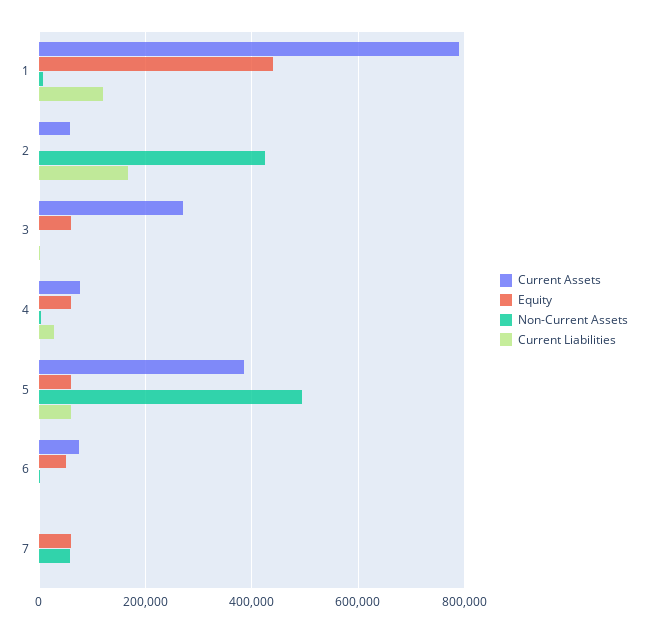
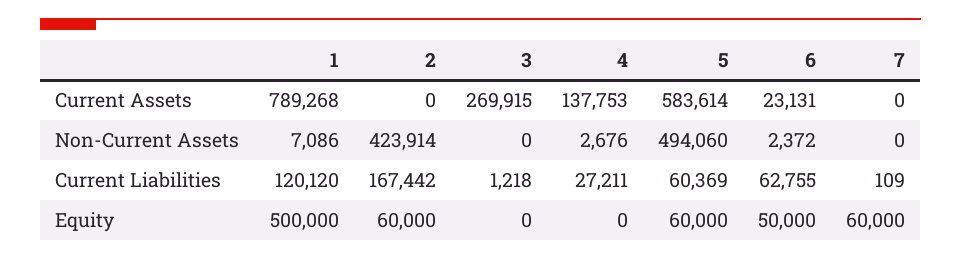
Equity, 1: 440000 -> 500000
Current Assets, 2: 60000 -> 0
Equity, 2: 0 -> 60000
Equity, 3: 60000 -> 0
Current Assets, 4: 80000 -> 137753
Equity, 4: 60000 -> 0
Current Assets, 5: 380000 -> 583614
Current Assets, 6: 80000 -> 23131
Current Liabilities, 6: 0 -> 62755
Non-Current Assets, 7: 60000 -> 0

